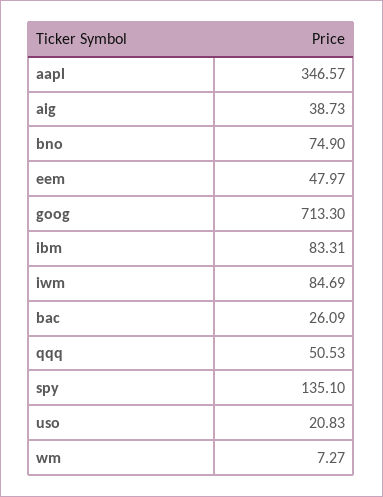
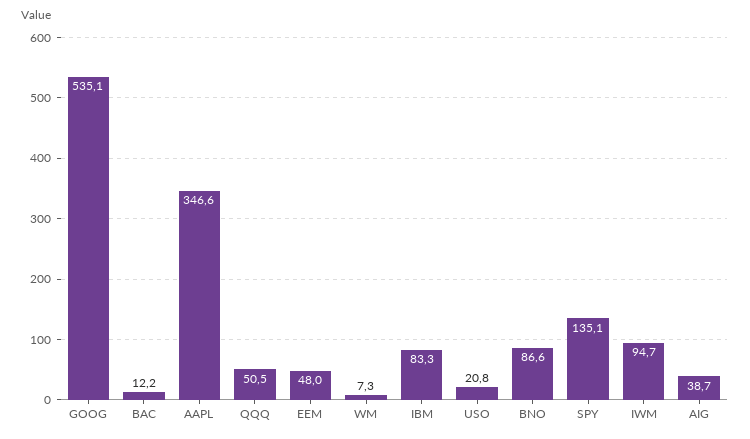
bno: 74.9 -> 86.6
goog: 713.3 -> 535.1
iwm: 84.69 -> 94.7
bac: 26.09 -> 12.2

